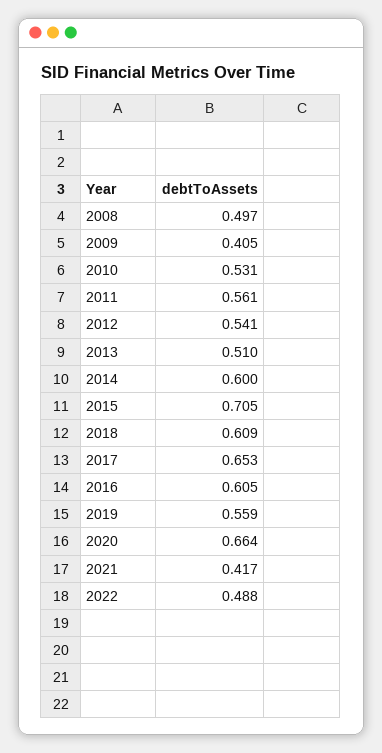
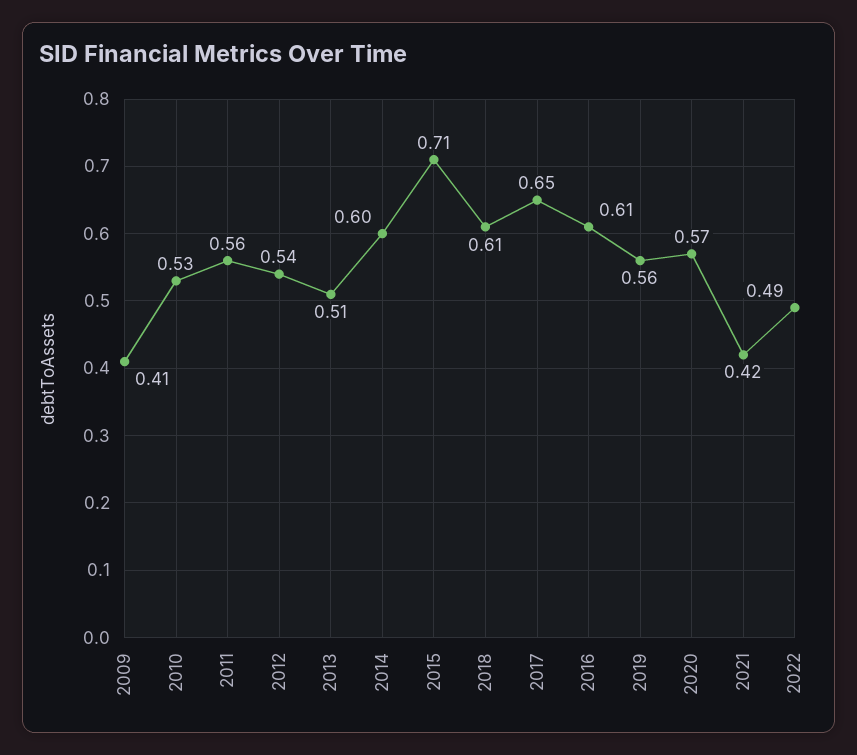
2008: 0.497 -> none
2020: 0.664 -> 0.57

